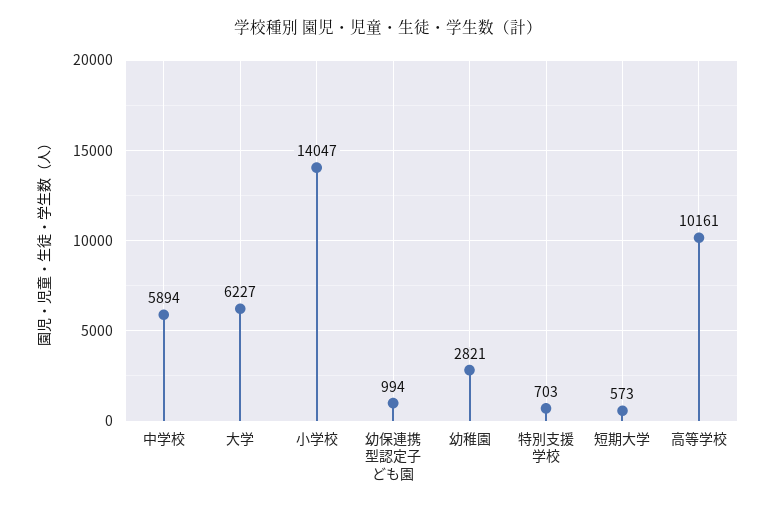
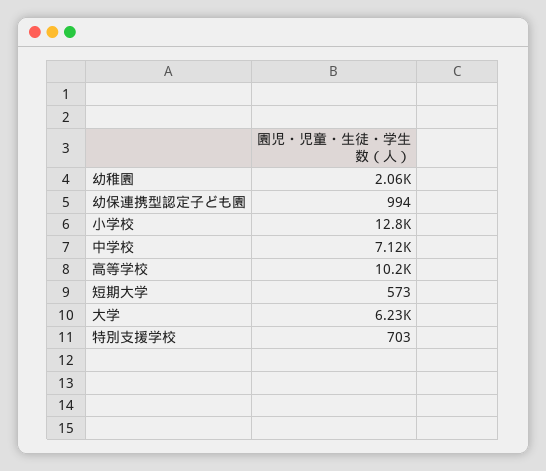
中学校: 5894 -> 7120
小学校: 14047 -> 12800
幼稚園: 2821 -> 2060

